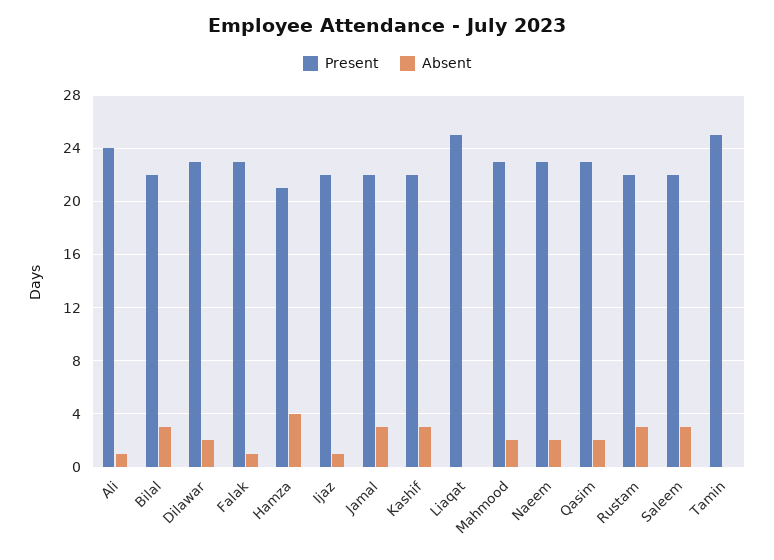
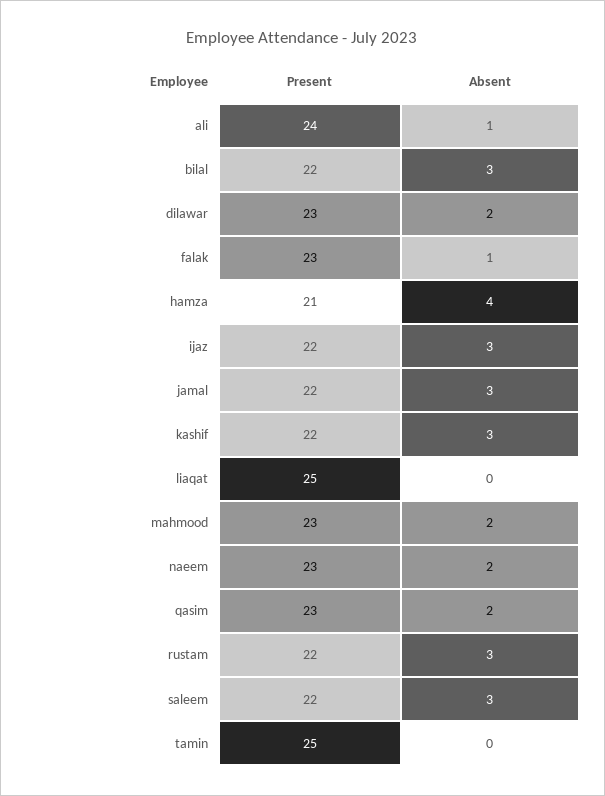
Absent, Ijaz: 1 -> 3

